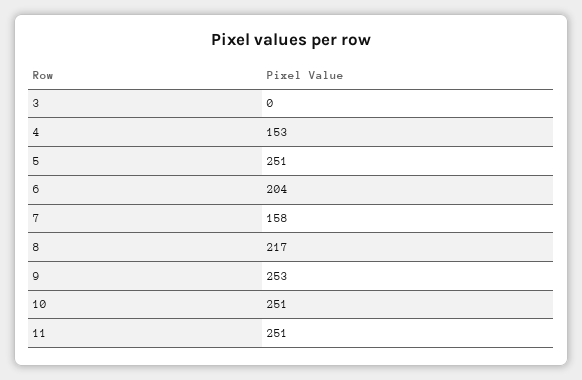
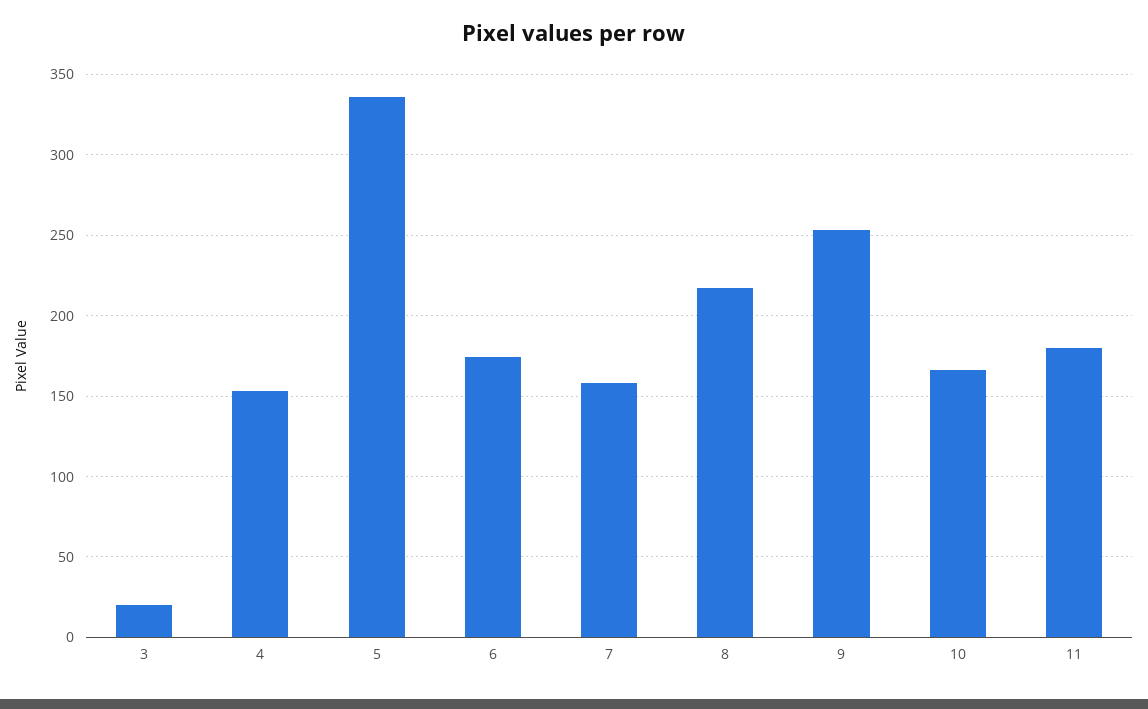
3: 0 -> 20
5: 251 -> 335
6: 204 -> 175
10: 251 -> 165
11: 251 -> 180

